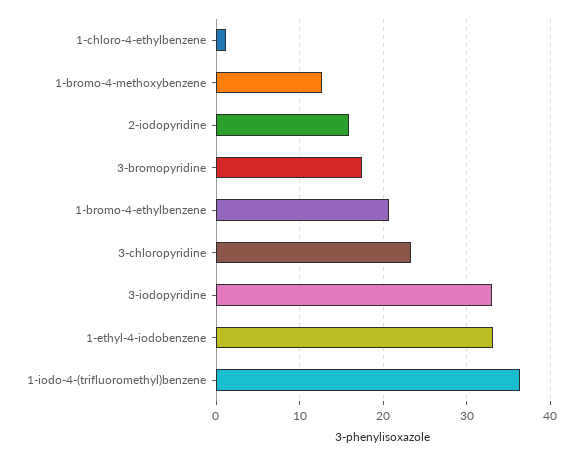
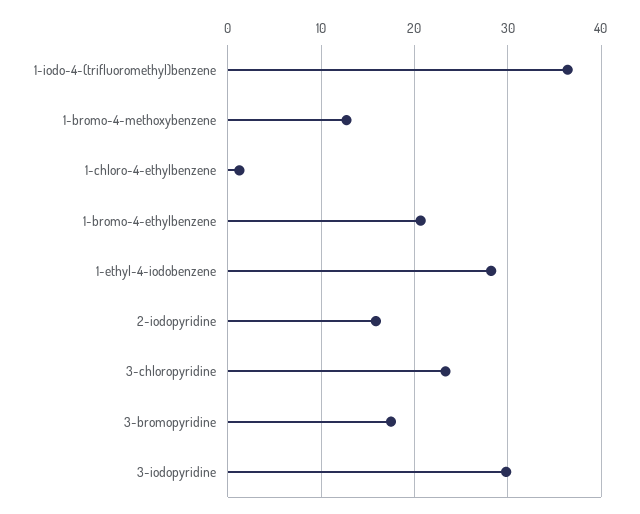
3-iodopyridine: 33 -> 30
1-ethyl-4-iodobenzene: 33 -> 28

